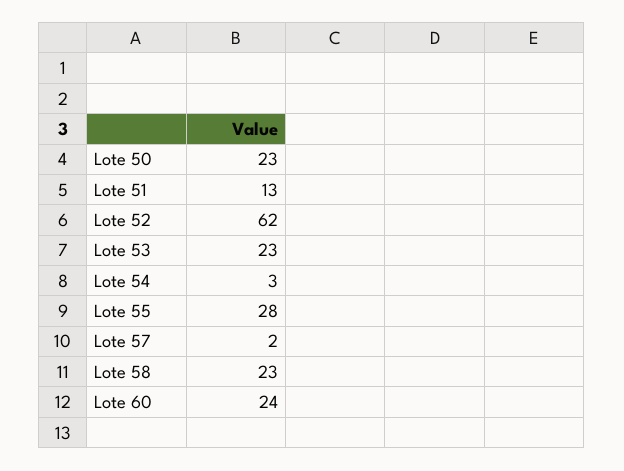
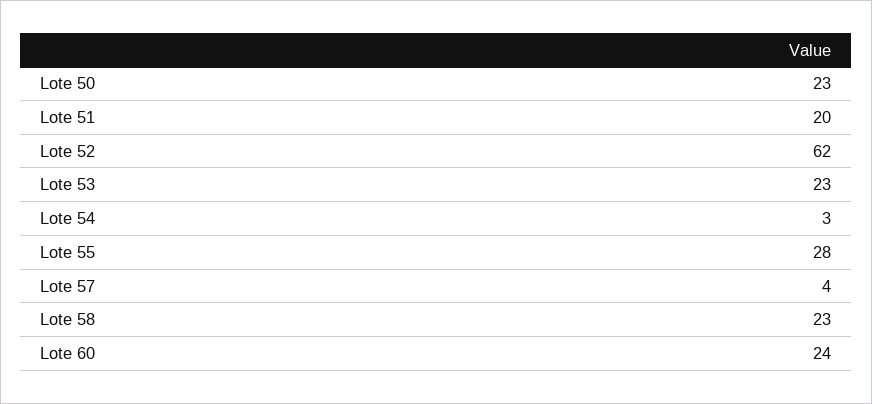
Lote 51: 13 -> 20
Lote 57: 2 -> 4

